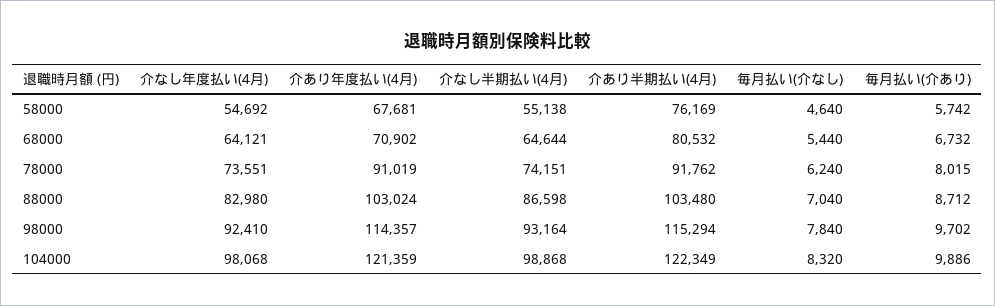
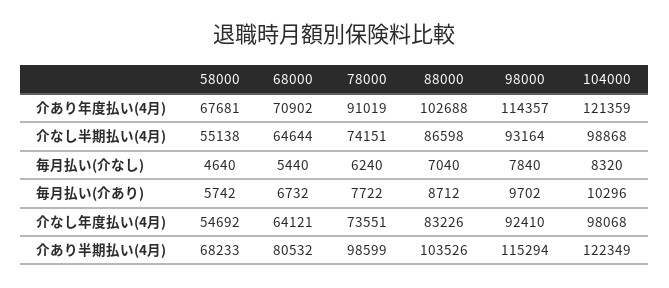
介あり半期払い(4月), 58000: 76169 -> 68233
介あり半期払い(4月), 78000: 91762 -> 98599
毎月払い(介あり), 78000: 8015 -> 7722
介なし年度払い(4月), 88000: 82980 -> 83226
介あり年度払い(4月), 88000: 103024 -> 102688
介あり半期払い(4月), 88000: 103480 -> 103526
毎月払い(介あり), 104000: 9886 -> 10296

